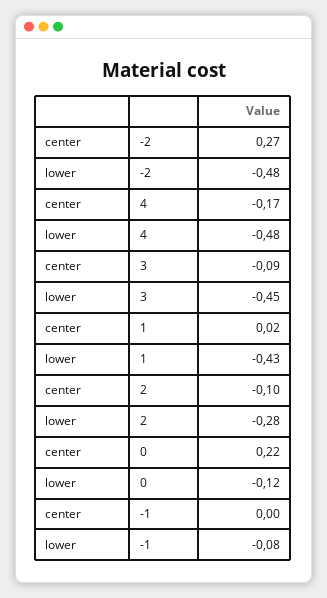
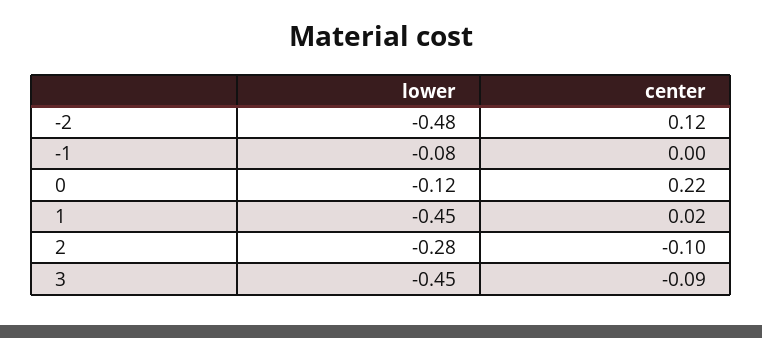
center, -2: 0.27 -> 0.12
center, 4: -0.17 -> none
lower, 4: -0.48 -> none
lower, 1: -0.43 -> -0.45

